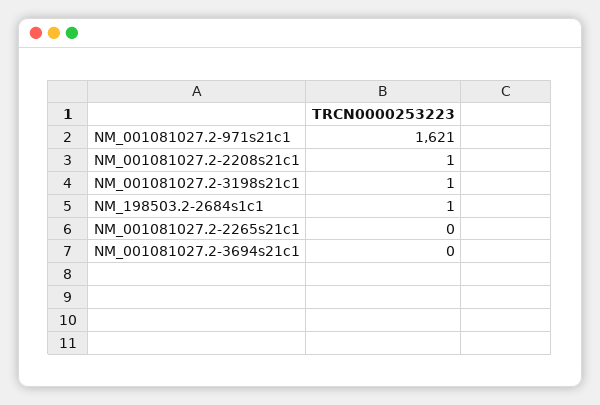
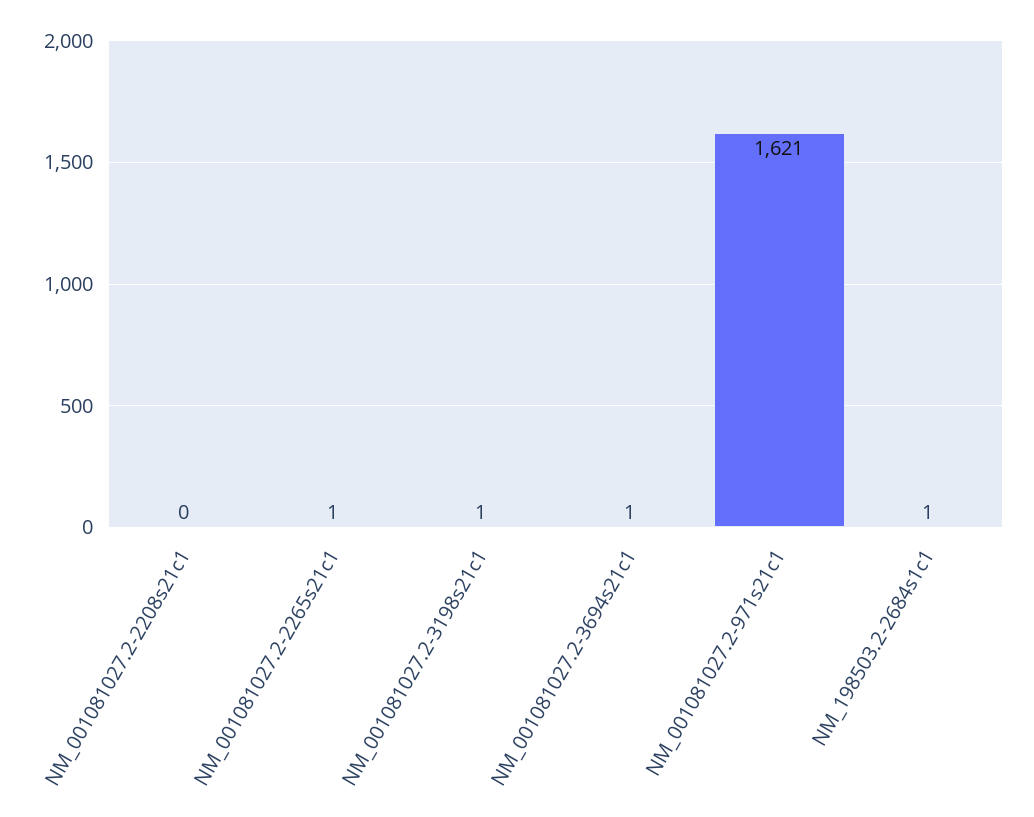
NM_001081027.2-2208s21c1: 1 -> 0
NM_001081027.2-2265s21c1: 0 -> 1
NM_001081027.2-3694s21c1: 0 -> 1

